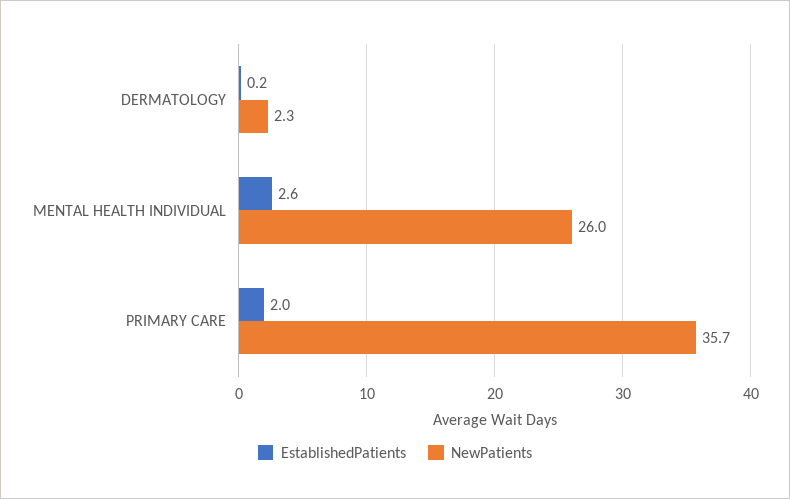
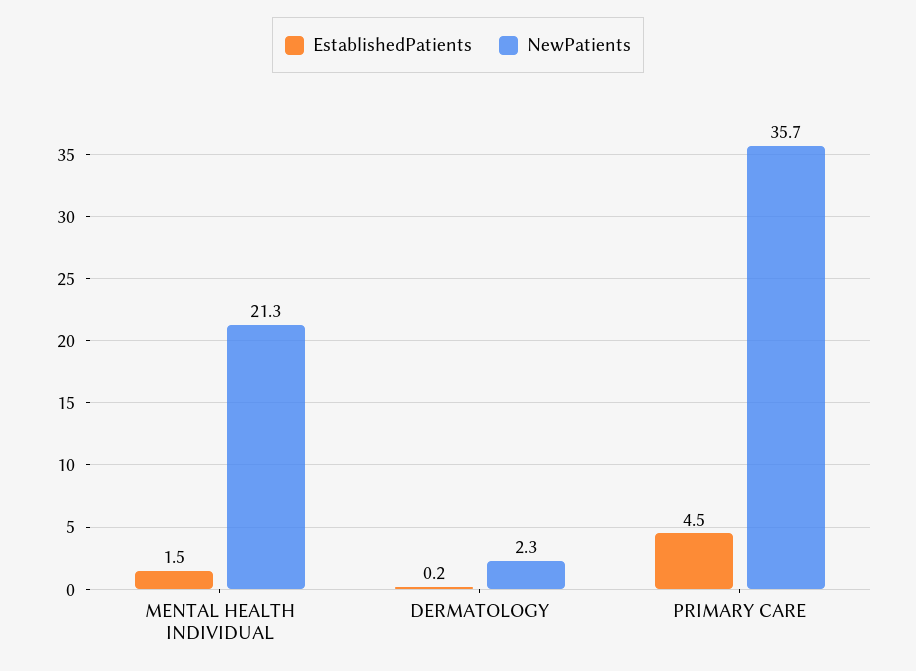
EstablishedPatients, MENTAL HEALTH INDIVIDUAL: 2.6 -> 1.5
NewPatients, MENTAL HEALTH INDIVIDUAL: 26 -> 21.3
EstablishedPatients, PRIMARY CARE: 2 -> 4.5

